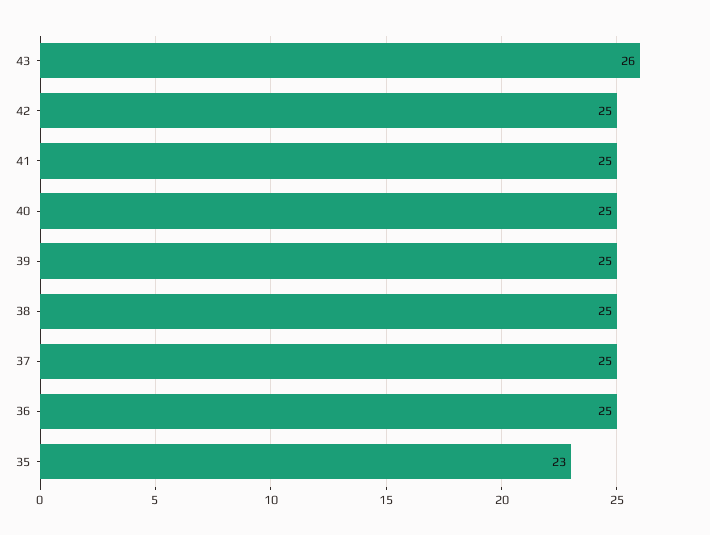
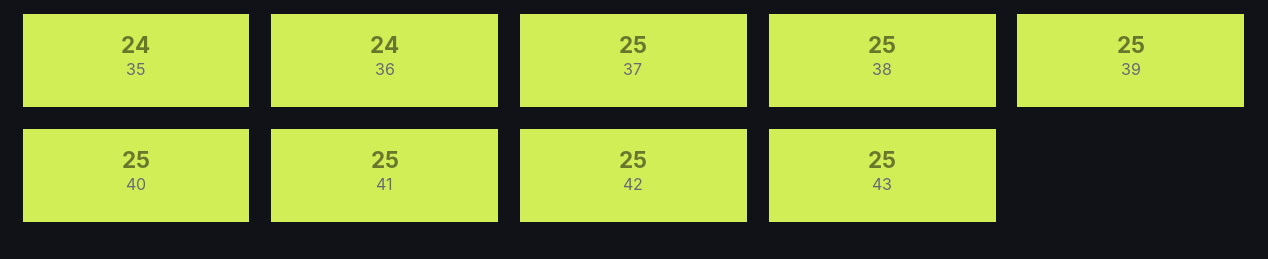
43: 26 -> 25
36: 25 -> 24
35: 23 -> 24

